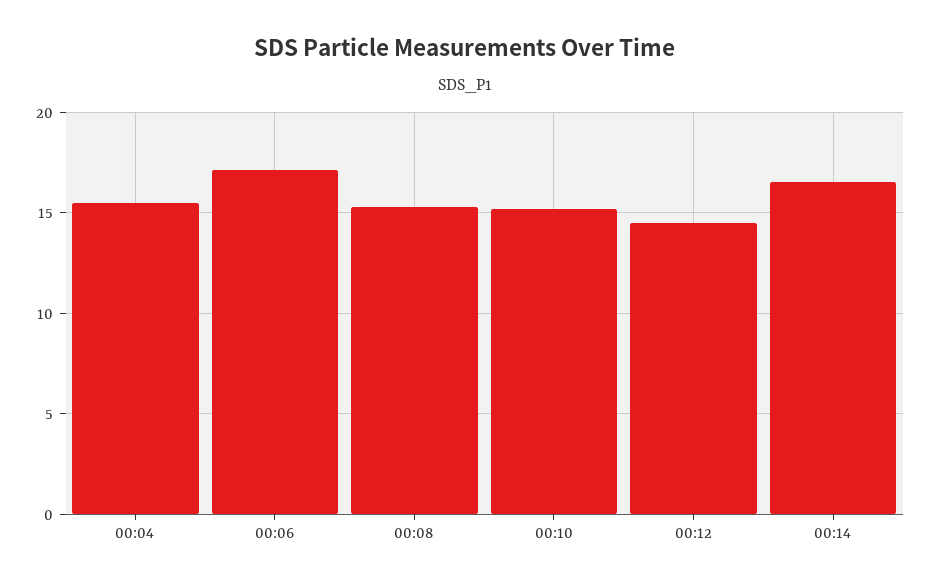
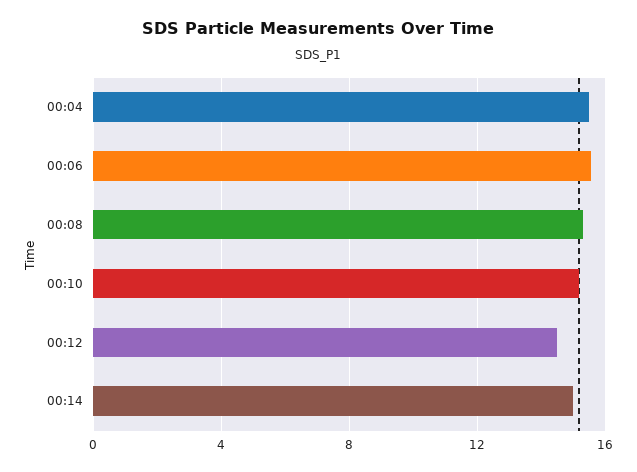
00:06: 17 -> 15.5
00:14: 16.5 -> 15

